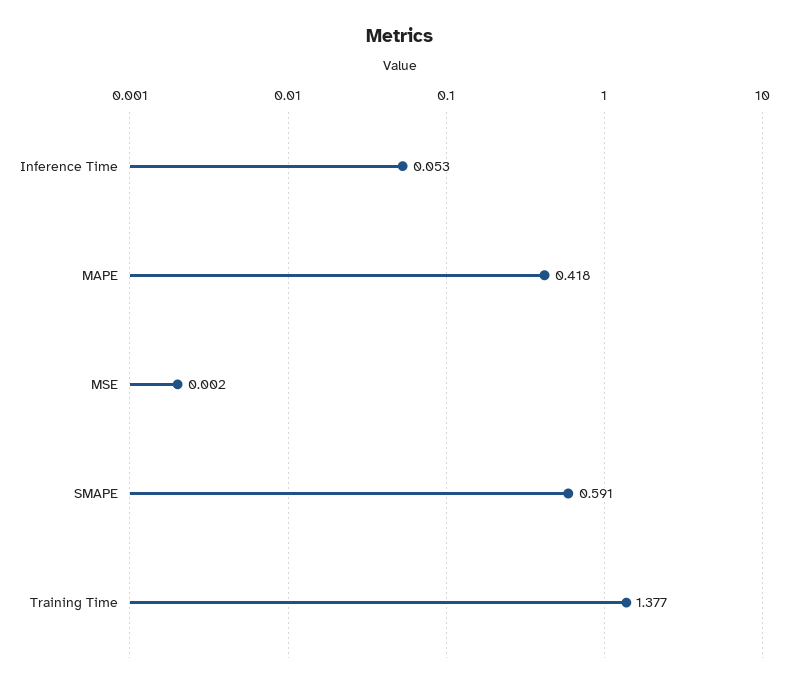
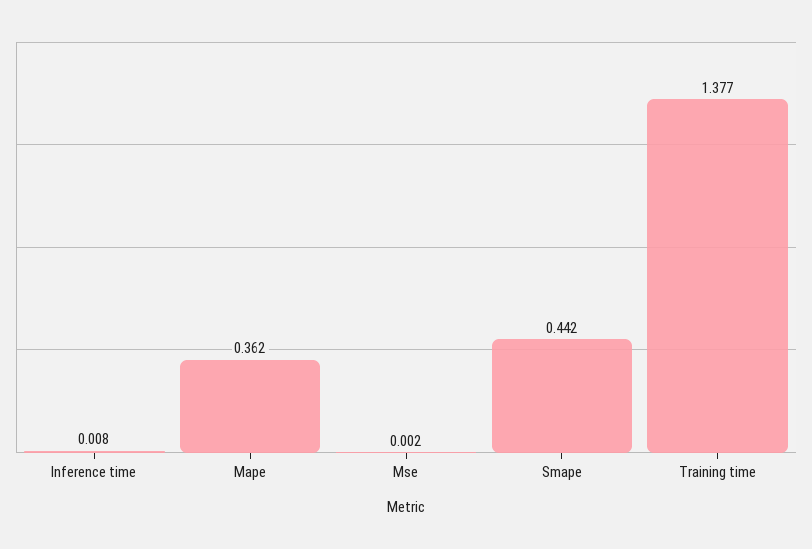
Inference Time: 0.053 -> 0.008
MAPE: 0.418 -> 0.362
SMAPE: 0.591 -> 0.442

